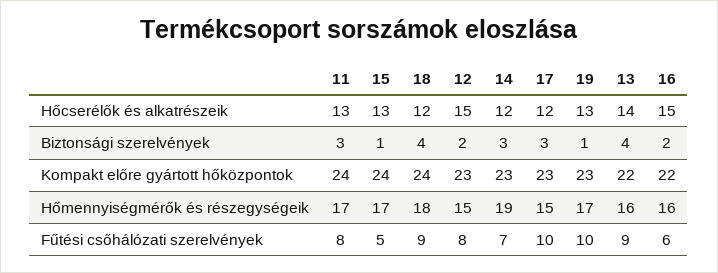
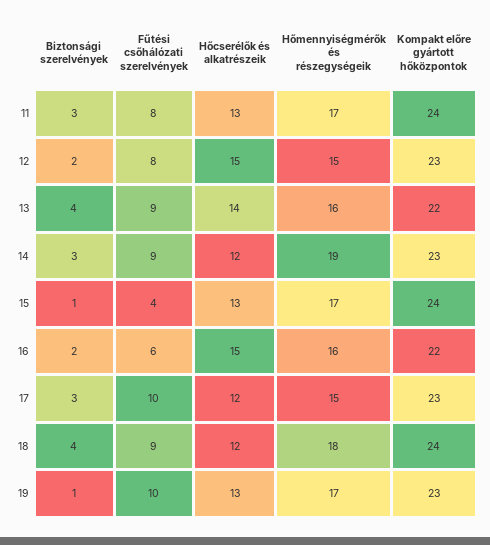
15, Fűtési csőhálózati szerelvények: 5 -> 4
14, Fűtési csőhálózati szerelvények: 7 -> 9

